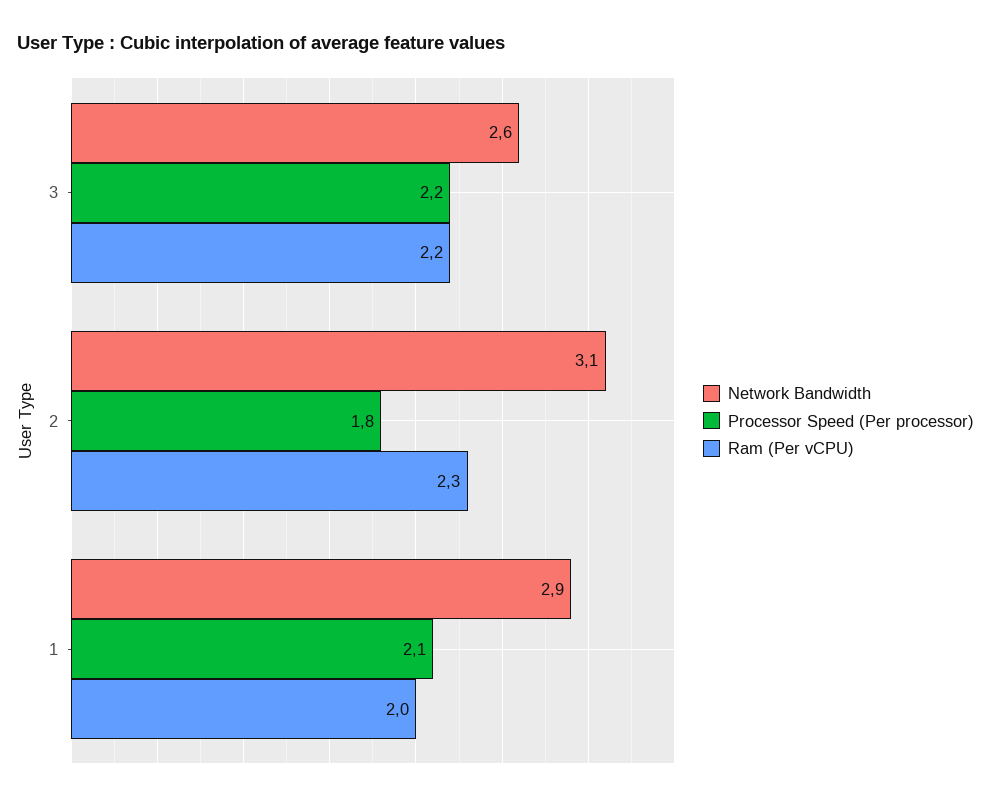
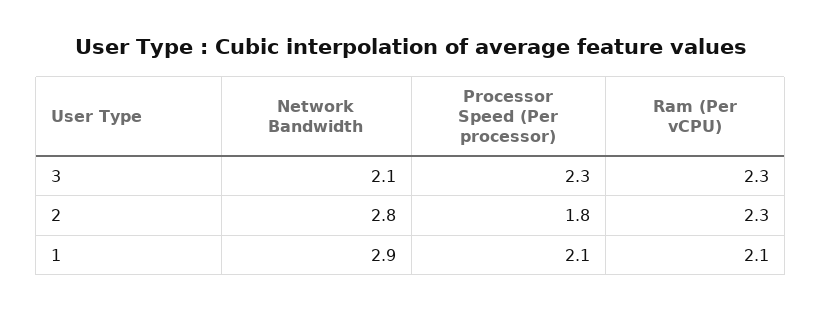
Network Bandwidth, 3: 2.6 -> 2.1
Processor Speed (Per processor), 3: 2.2 -> 2.3
Ram (Per vCPU), 3: 2.2 -> 2.3
Network Bandwidth, 2: 3.1 -> 2.8
Ram (Per vCPU), 1: 2 -> 2.1

